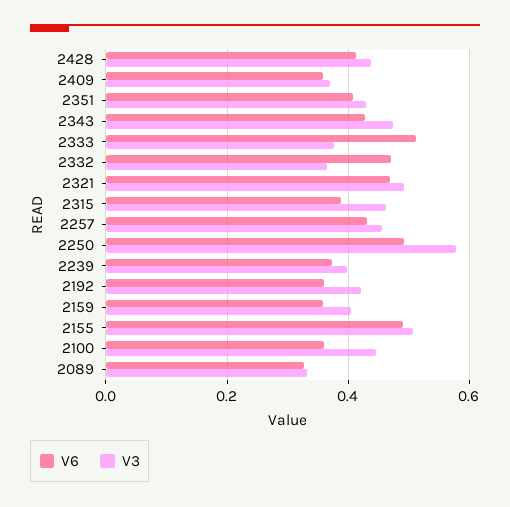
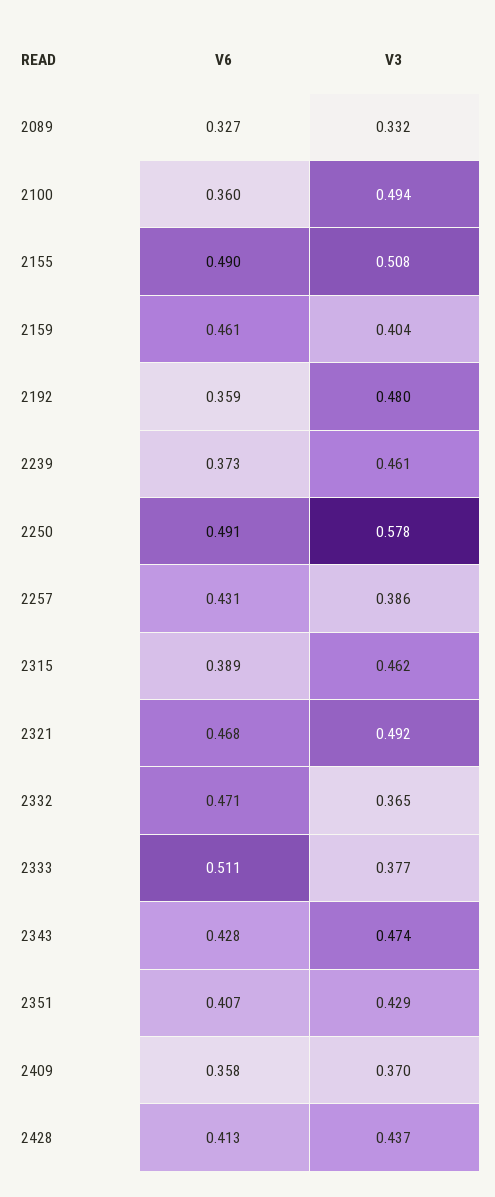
V3, 2257: 0.46 -> 0.386
V3, 2239: 0.4 -> 0.461
V3, 2192: 0.42 -> 0.48
V6, 2159: 0.36 -> 0.461
V3, 2100: 0.44 -> 0.494

